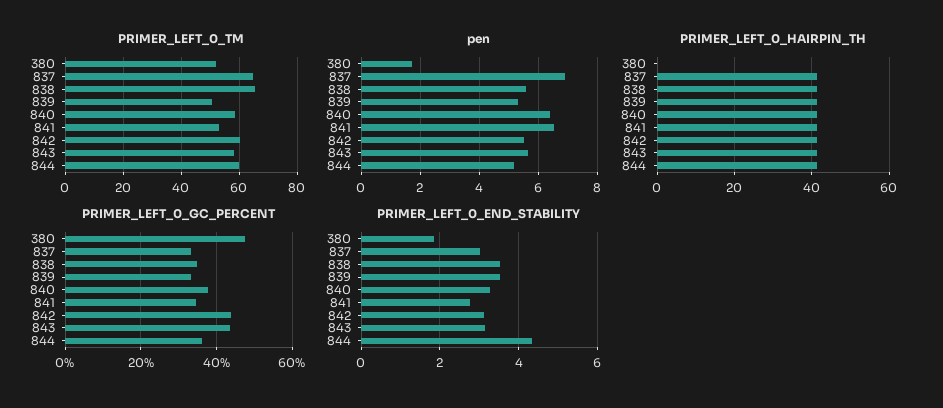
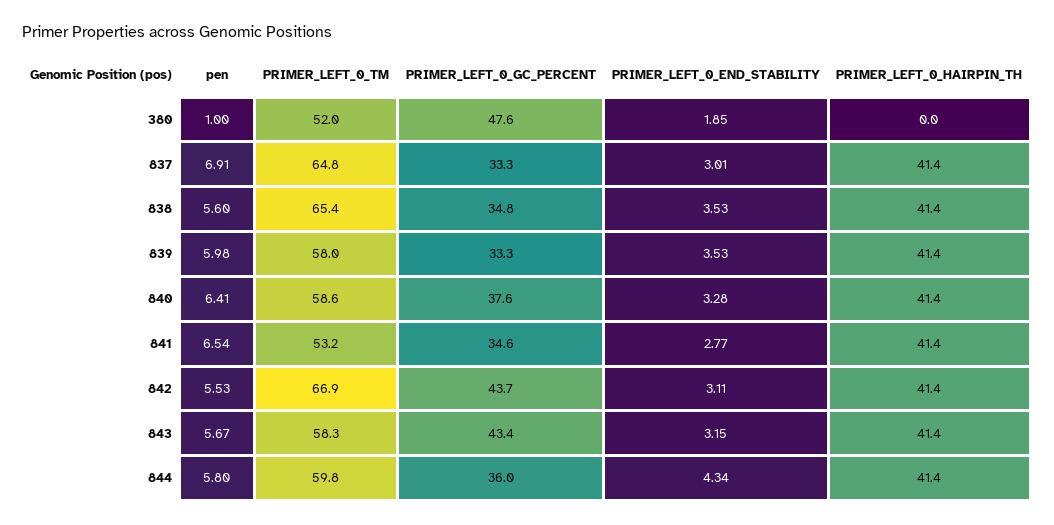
PRIMER_LEFT_0_TM, 839: 50 -> 58
PRIMER_LEFT_0_TM, 842: 60 -> 66.9
pen, 380: 1.75 -> 1
pen, 839: 5.25 -> 5.98
pen, 844: 5.25 -> 5.8

